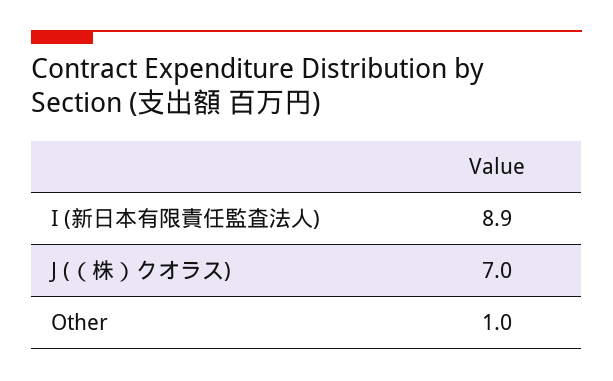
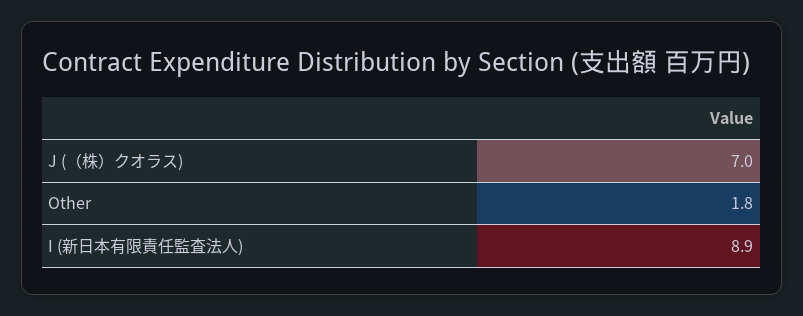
Other: 1 -> 1.8

